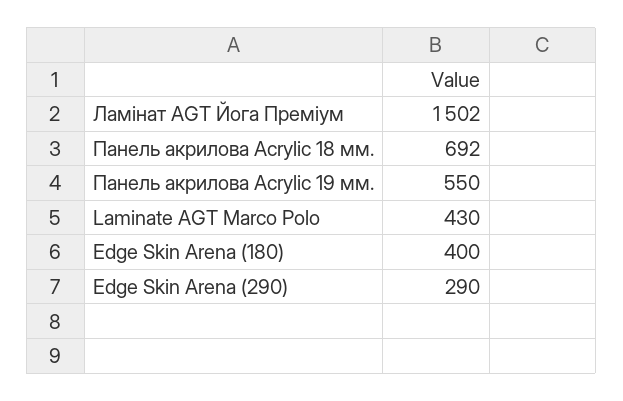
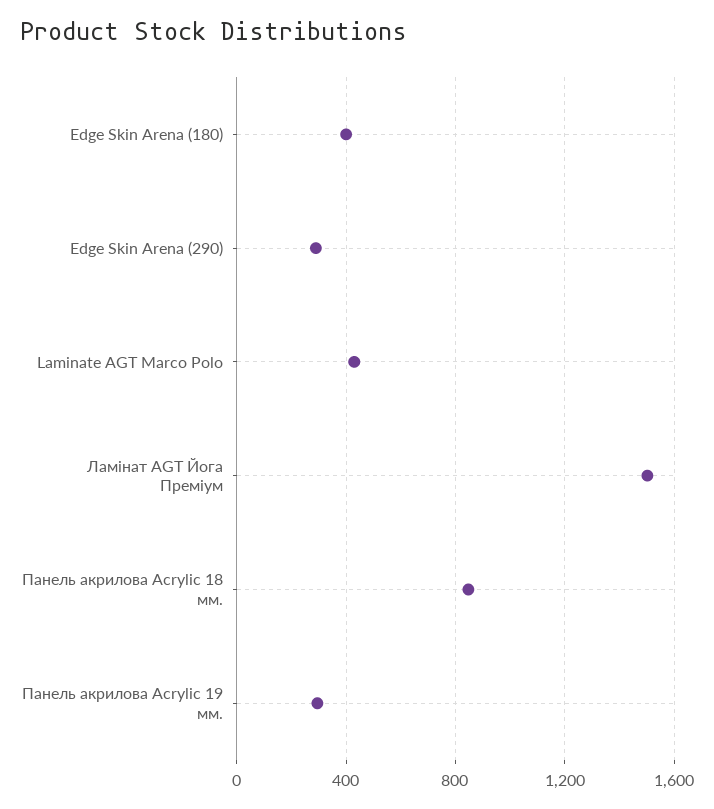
Панель акрилова Acrylic 18 мм.: 692 -> 850
Панель акрилова Acrylic 19 мм.: 550 -> 300

